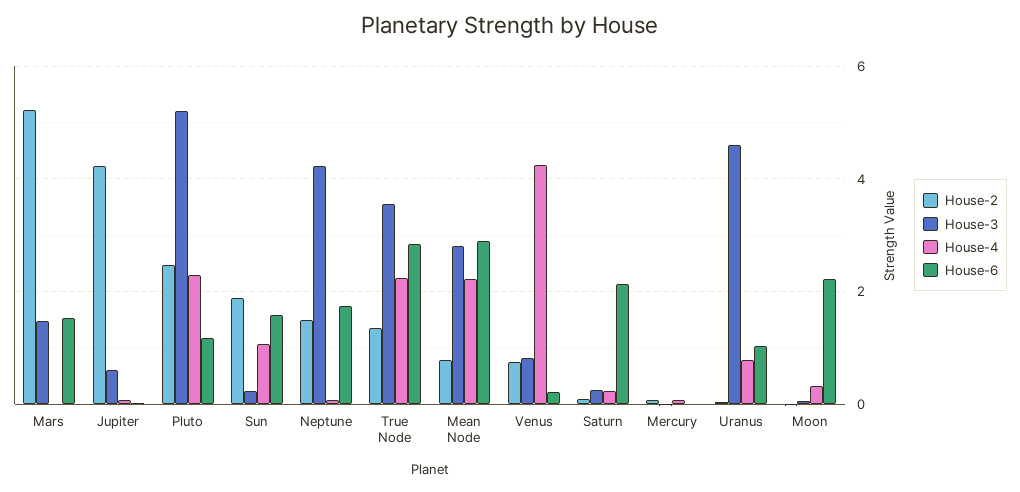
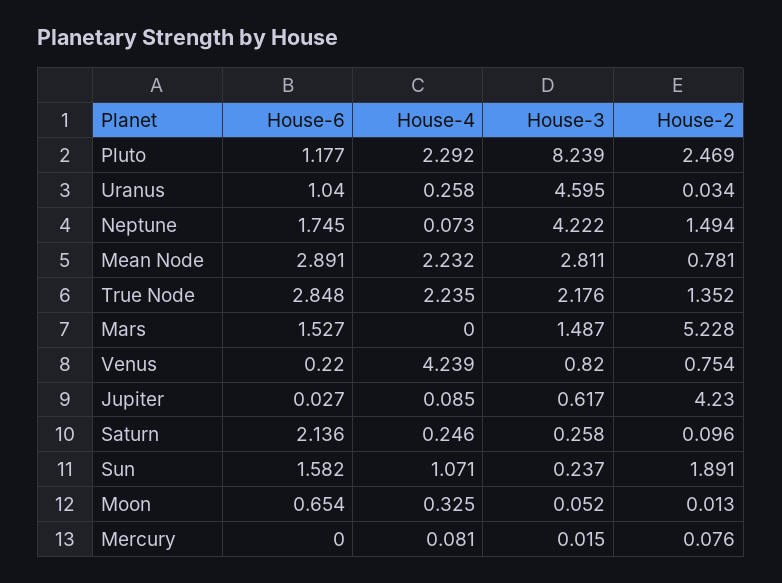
House-3, Pluto: 5.2 -> 8.239
House-3, True Node: 3.6 -> 2.176
House-4, Uranus: 0.8 -> 0.258
House-6, Moon: 2.2 -> 0.654

